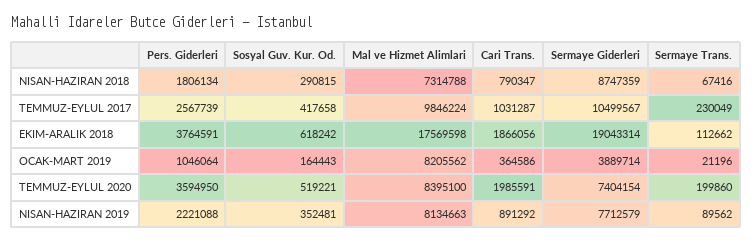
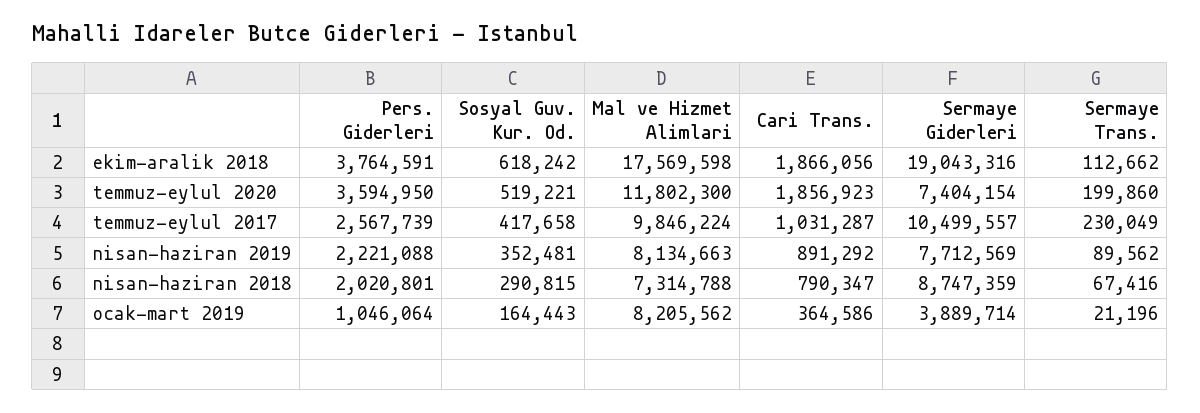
Pers. Giderleri, NISAN-HAZIRAN 2018: 1806134 -> 2020801
Sermaye Giderleri, TEMMUZ-EYLUL 2017: 10499567 -> 10499557
Sermaye Giderleri, EKIM-ARALIK 2018: 19043314 -> 19043316
Mal ve Hizmet Alimlari, TEMMUZ-EYLUL 2020: 8395100 -> 11802300
Cari Trans., TEMMUZ-EYLUL 2020: 1985591 -> 1856923
Sermaye Giderleri, NISAN-HAZIRAN 2019: 7712579 -> 7712569

